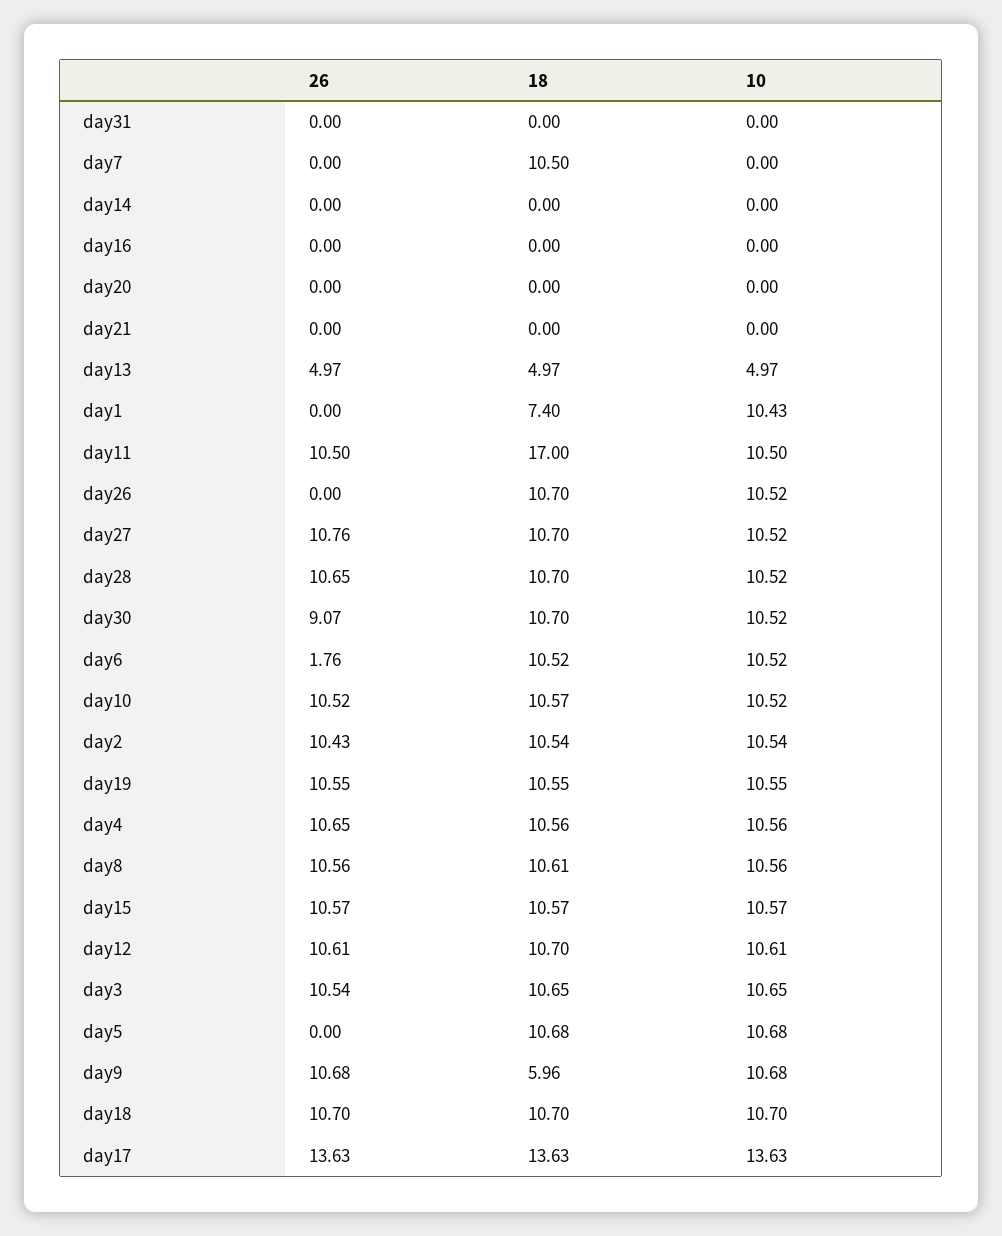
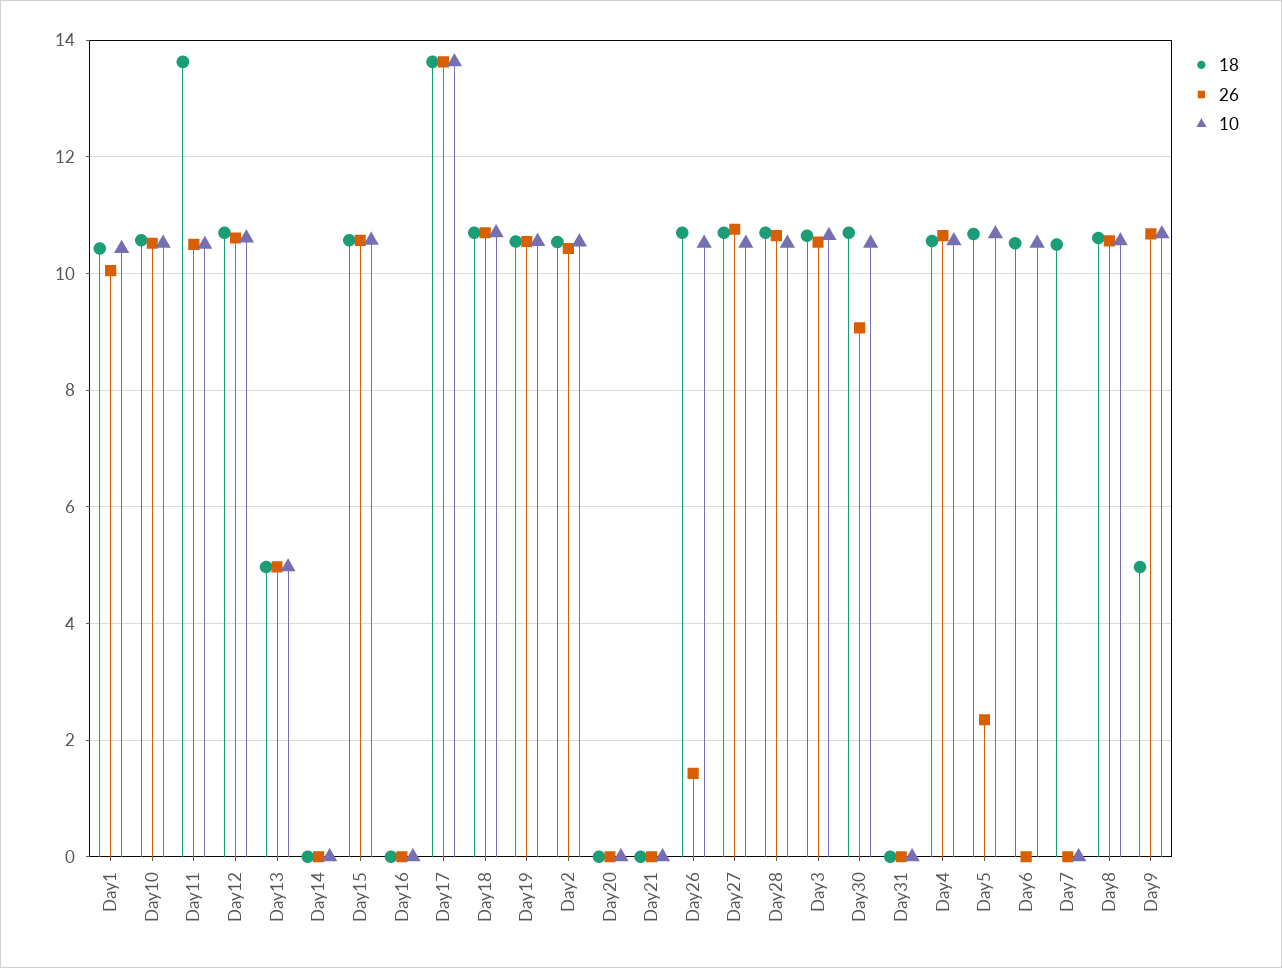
26, day1: 0 -> 10
18, day1: 7.4 -> 10.4
18, day11: 17 -> 13.6
26, day26: 0 -> 1.4
26, day6: 1.76 -> 0
26, day5: 0 -> 2.4
18, day9: 5.96 -> 5

